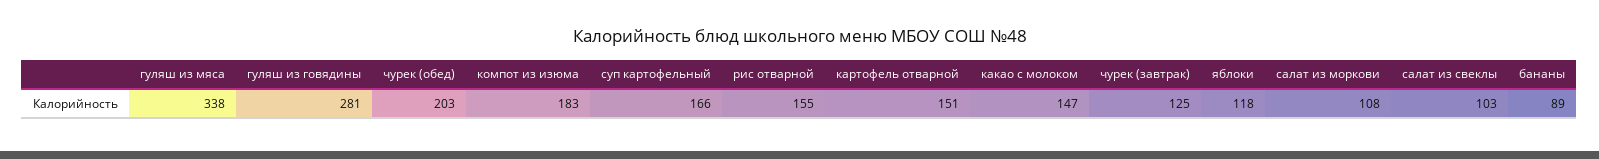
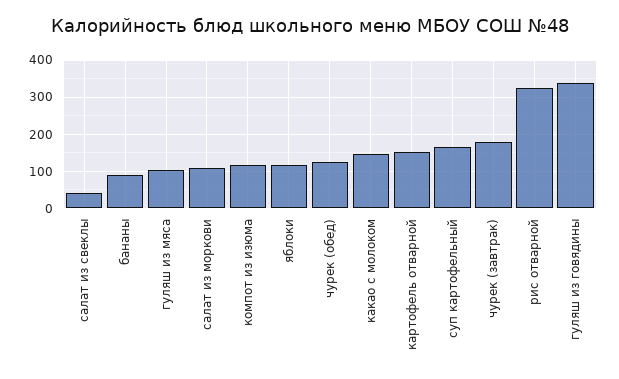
гуляш из мяса: 338 -> 100
гуляш из говядины: 281 -> 340
чурек (обед): 203 -> 120
компот из изюма: 183 -> 120
рис отварной: 155 -> 320
чурек (завтрак): 125 -> 180
салат из свеклы: 103 -> 40

